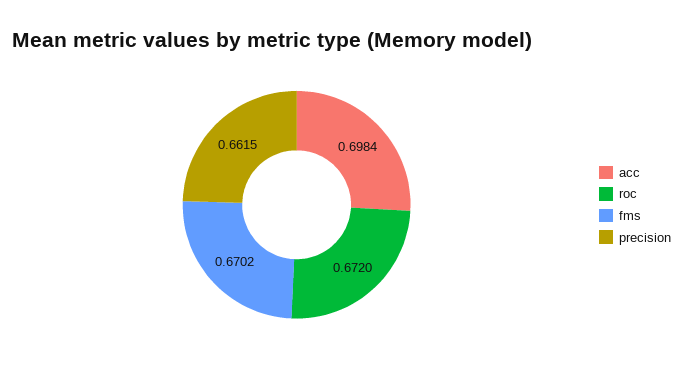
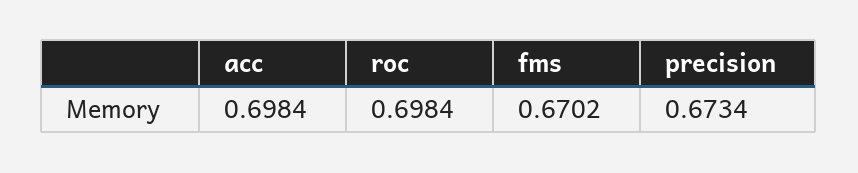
roc: 0.672 -> 0.6984
precision: 0.6615 -> 0.6734

